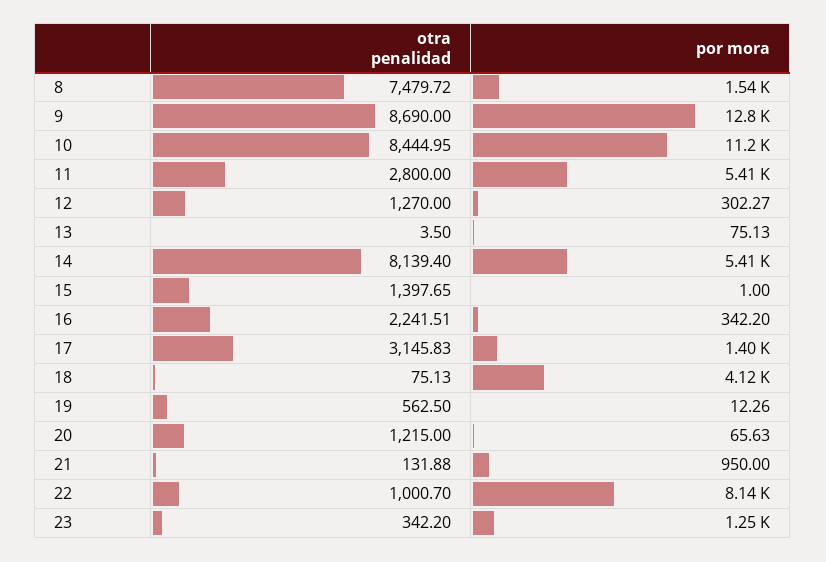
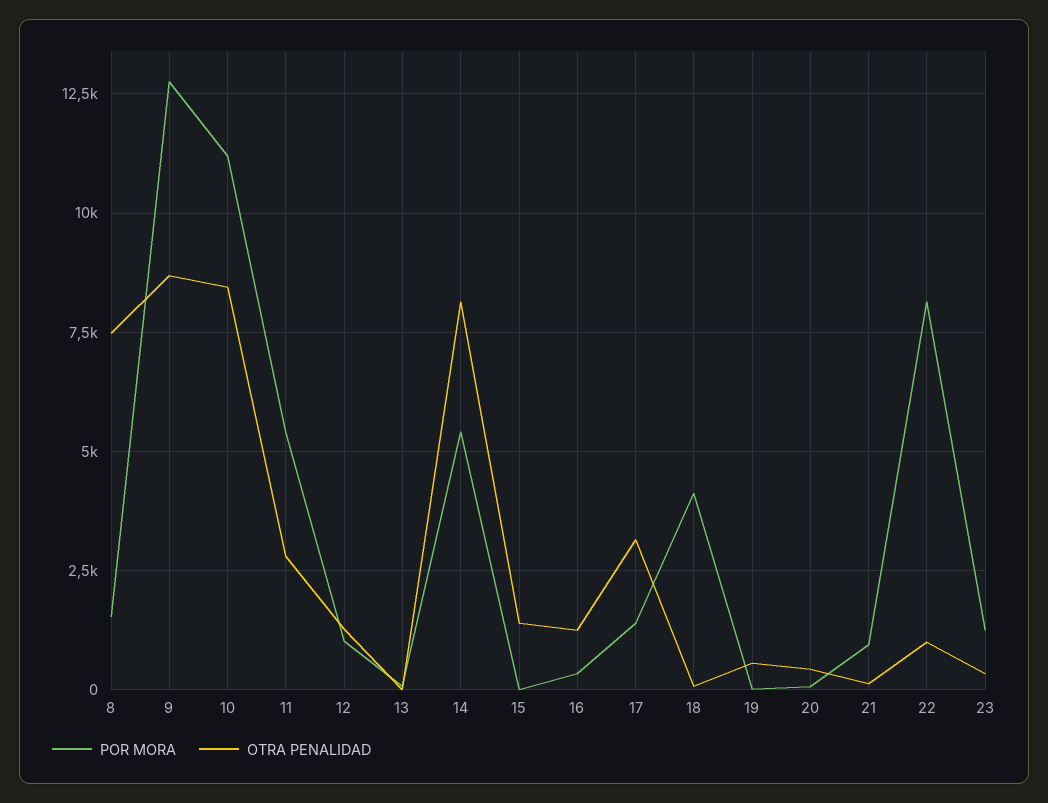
por mora, 12: 302.27 -> 1000
otra penalidad, 16: 2241.51 -> 1250
otra penalidad, 20: 1215 -> 500

